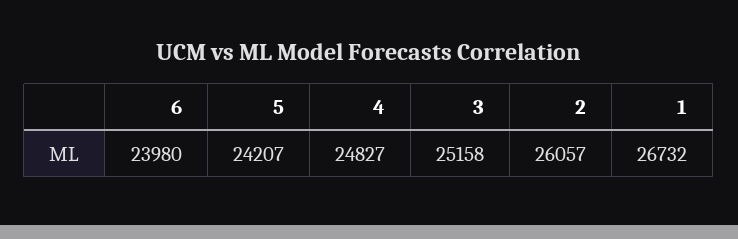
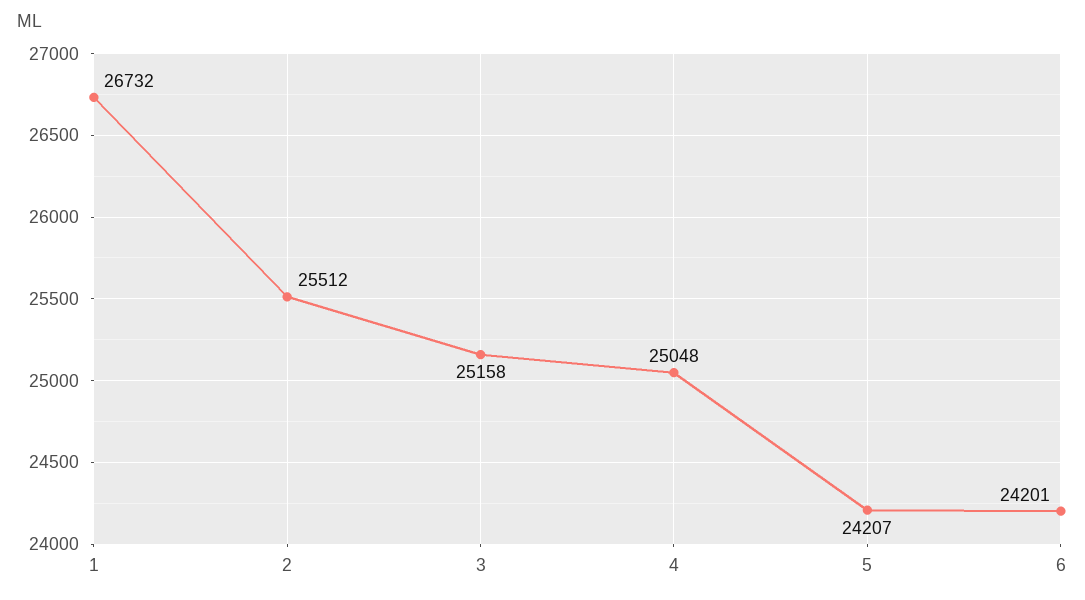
6: 23980 -> 24201
4: 24827 -> 25048
2: 26057 -> 25512

